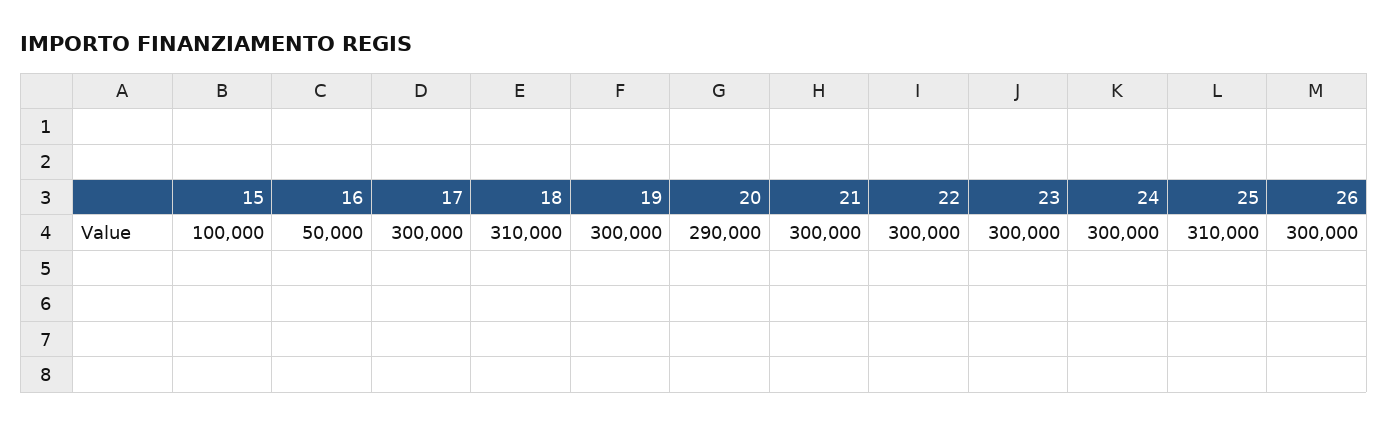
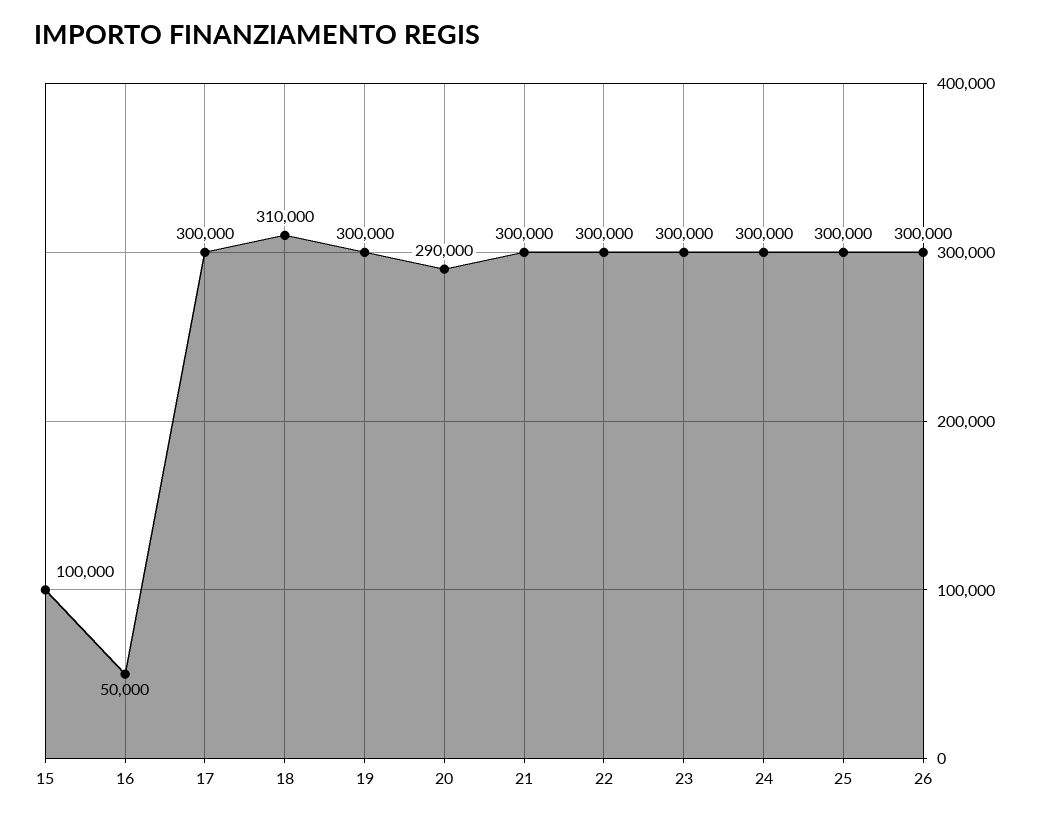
25: 310000 -> 300000

